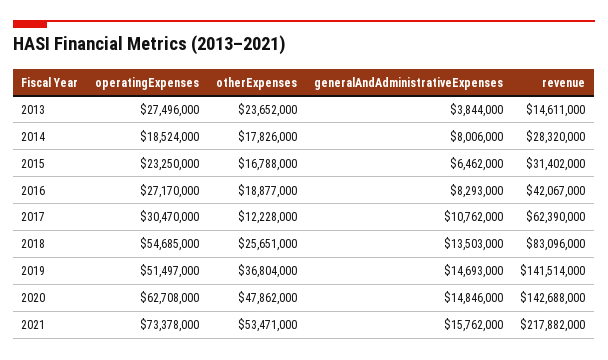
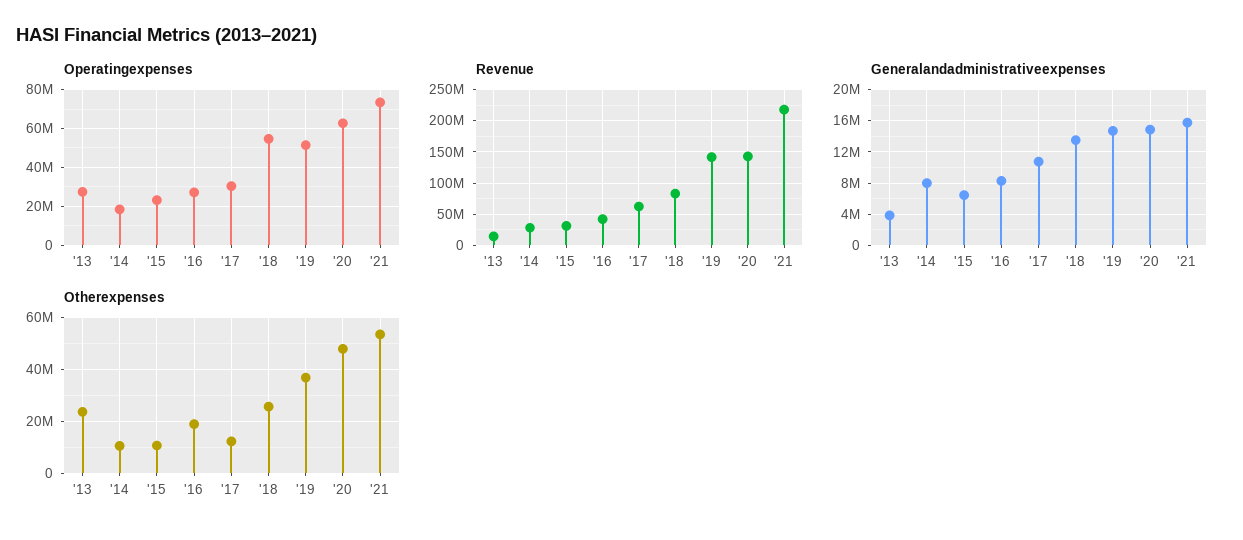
otherExpenses, 2014: 17826000 -> 10000000
otherExpenses, 2015: 16788000 -> 10000000

